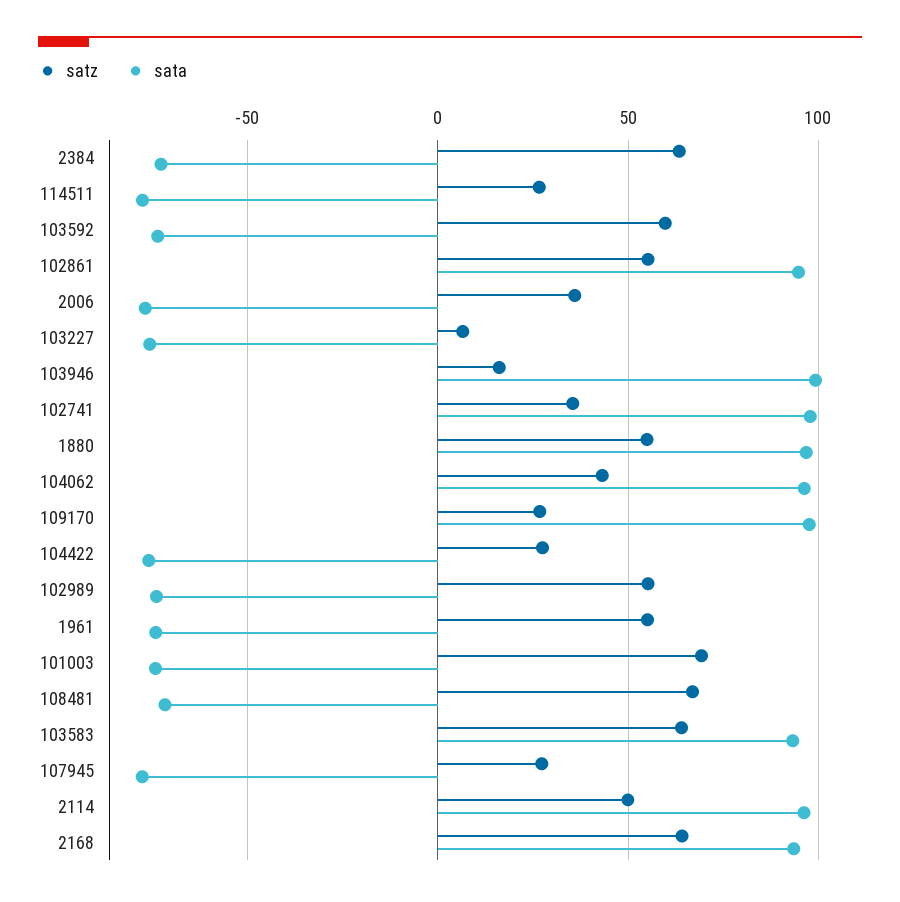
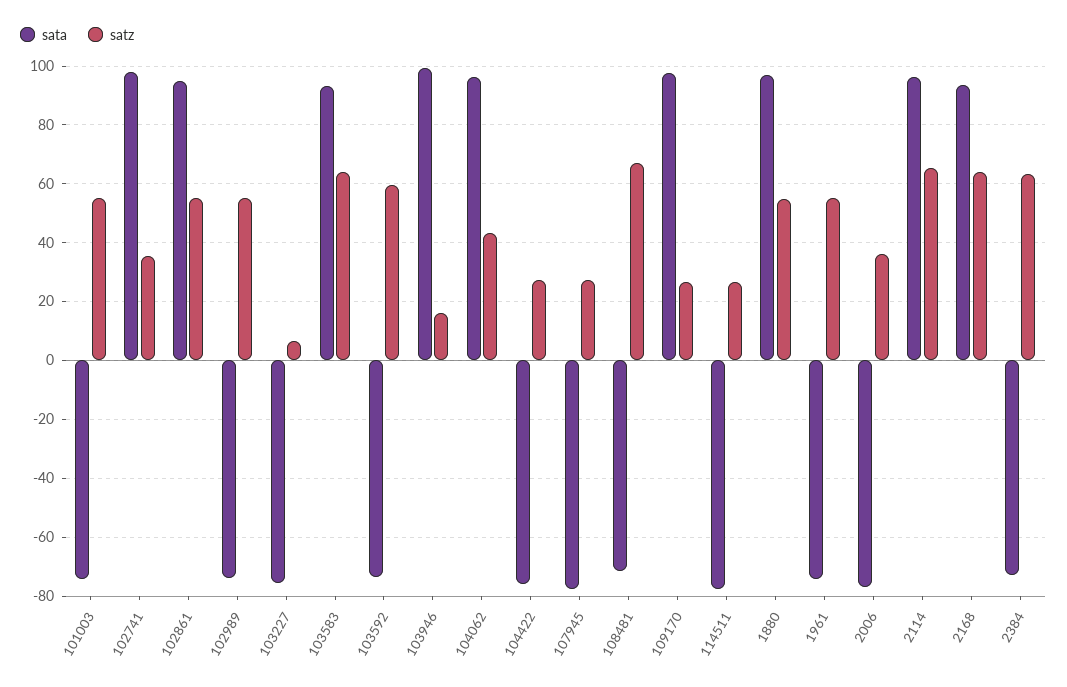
satz, 101003: 70 -> 55
satz, 2114: 50 -> 65

